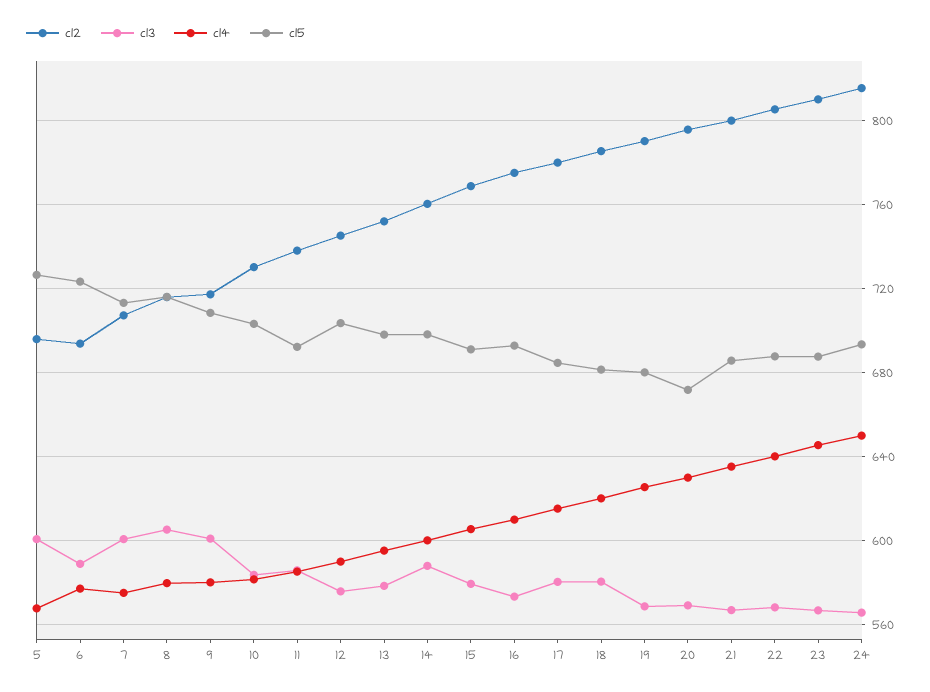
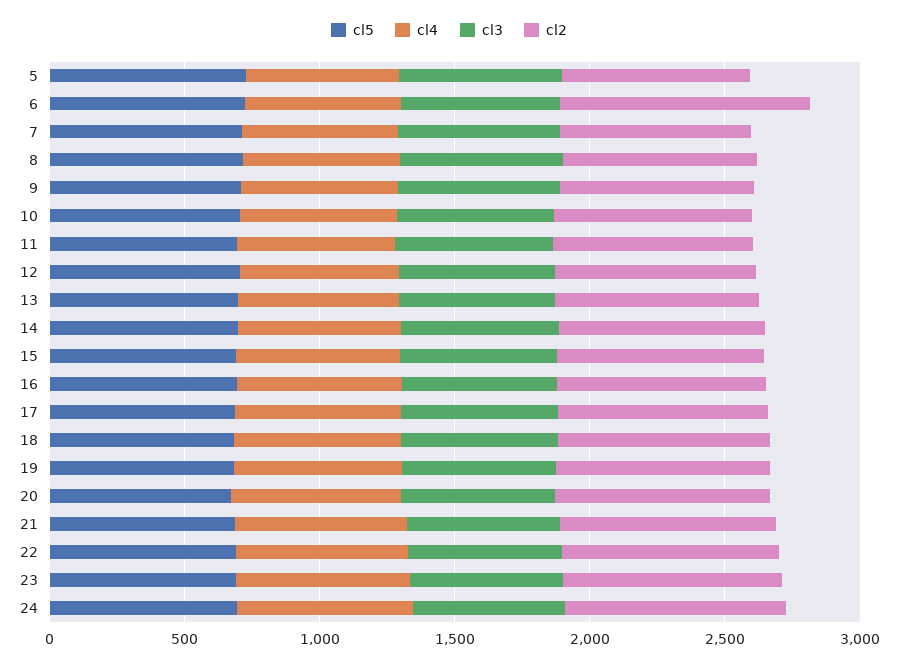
cl2, 6: 695 -> 900

